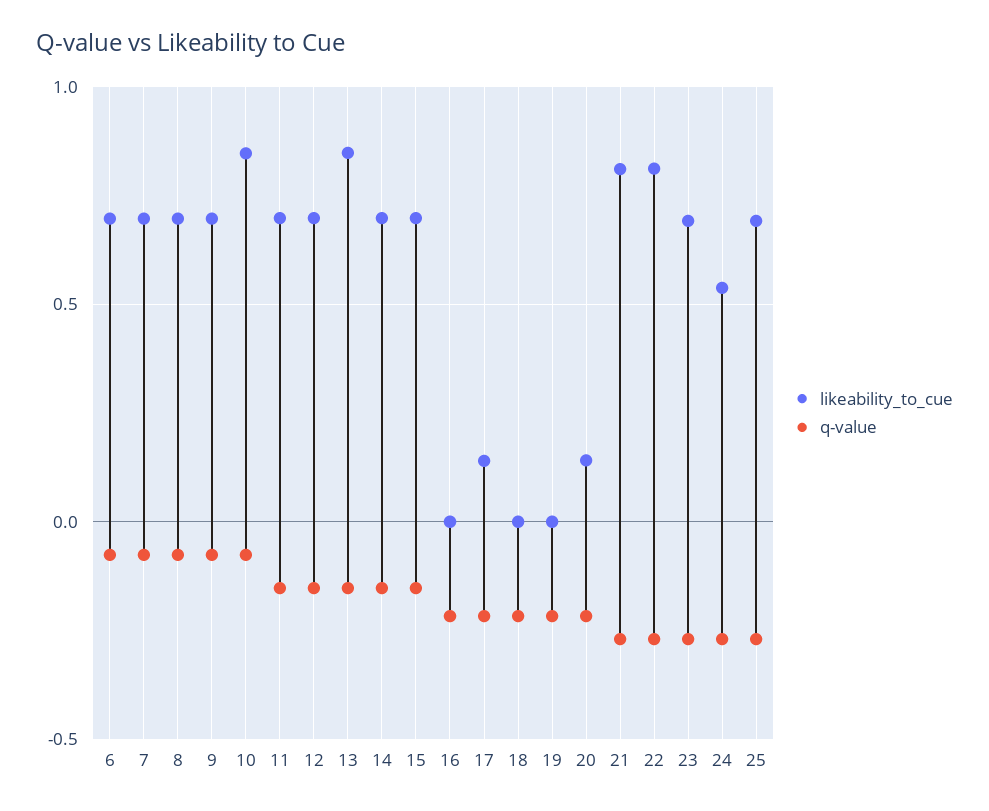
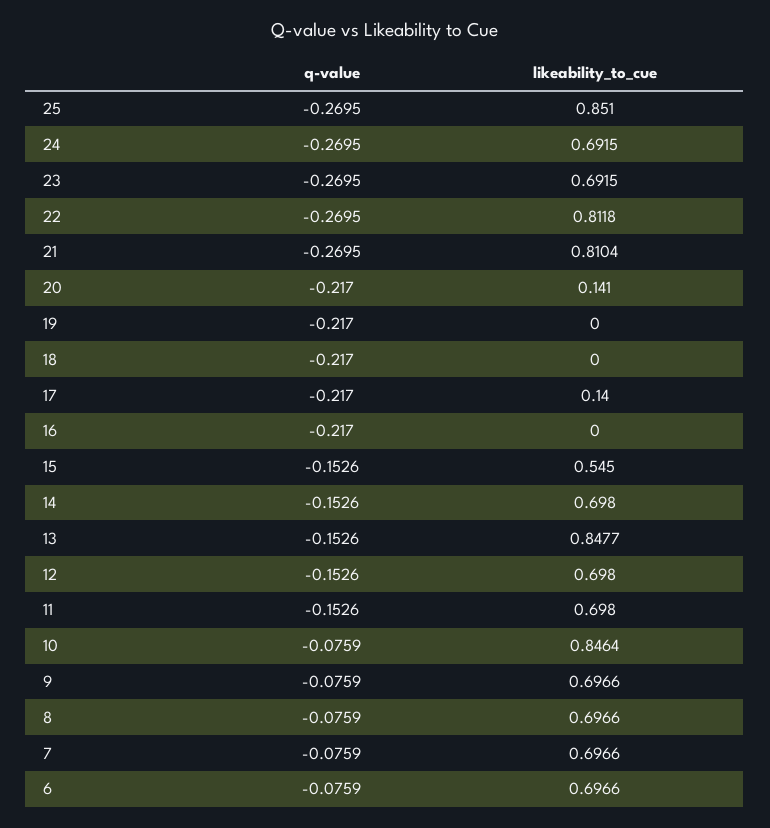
likeability_to_cue, 15: 0.7 -> 0.545
likeability_to_cue, 24: 0.55 -> 0.6915
likeability_to_cue, 25: 0.7 -> 0.851

